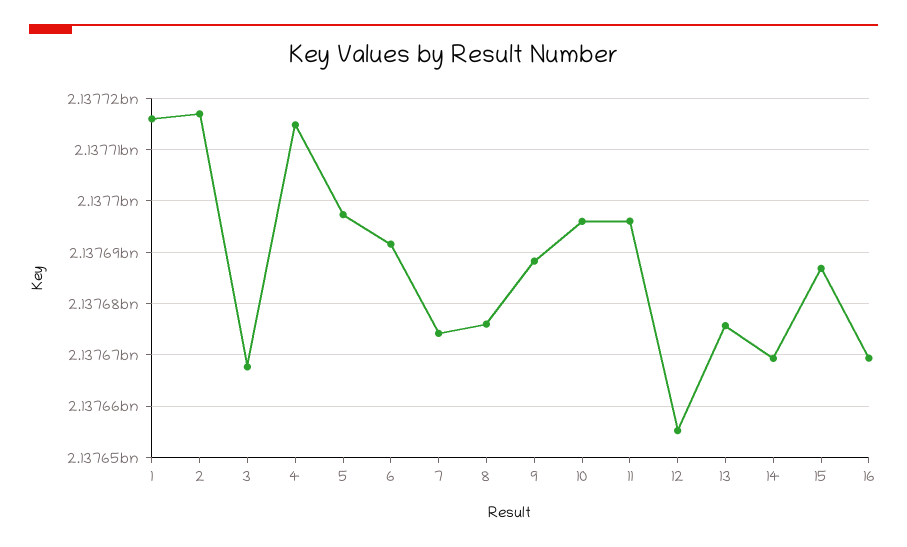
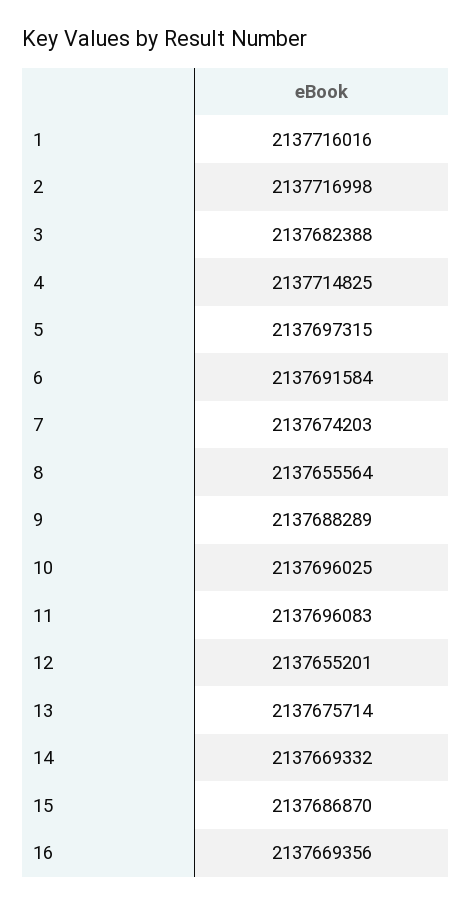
3: 2137668000 -> 2137682388
8: 2137676000 -> 2137655564

